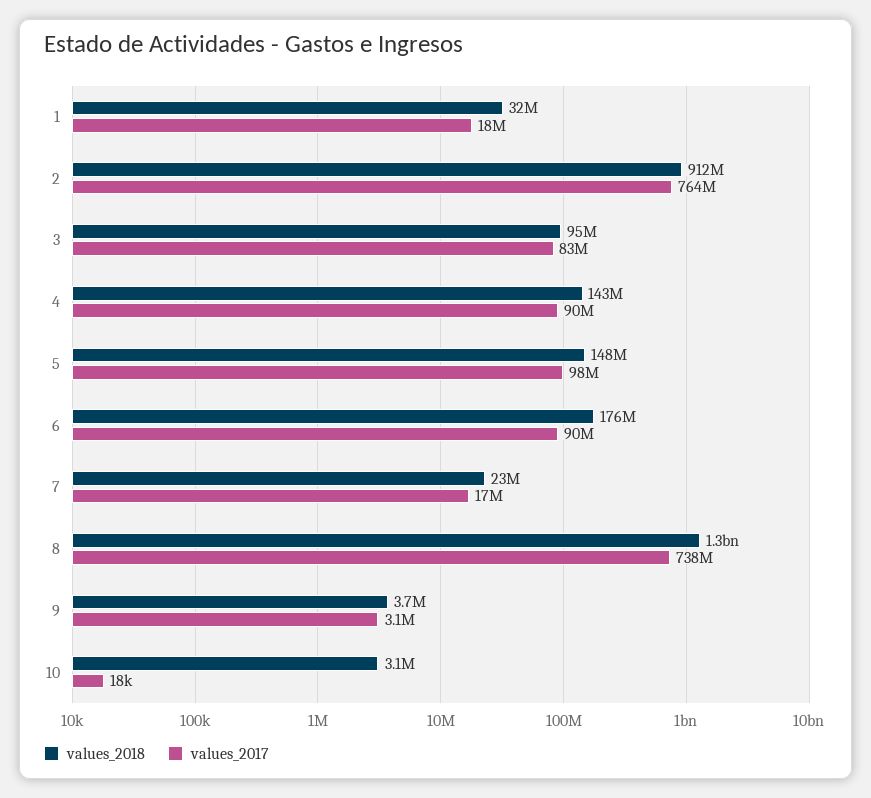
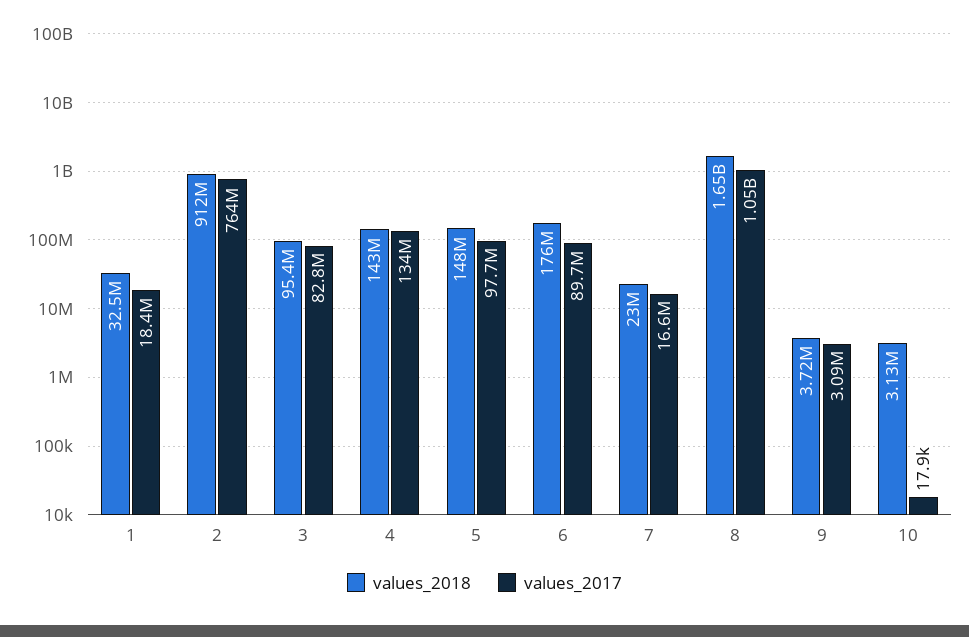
values_2017, 4: 90000000 -> 134000000
values_2018, 8: 1300000000 -> 1650000000
values_2017, 8: 738000000 -> 1050000000

